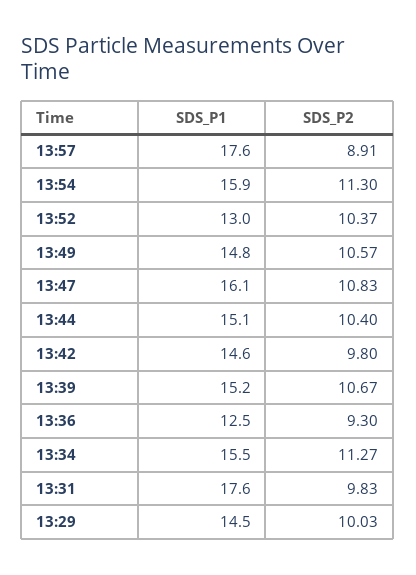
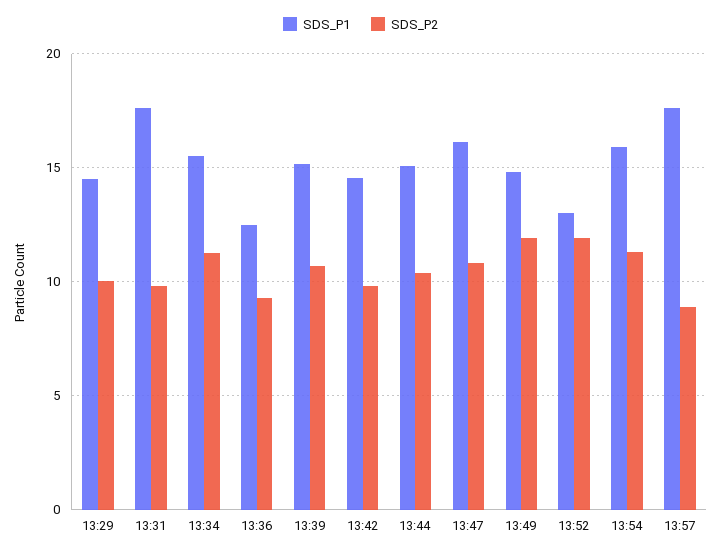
SDS_P2, 13:52: 10.37 -> 12
SDS_P2, 13:49: 10.57 -> 12

